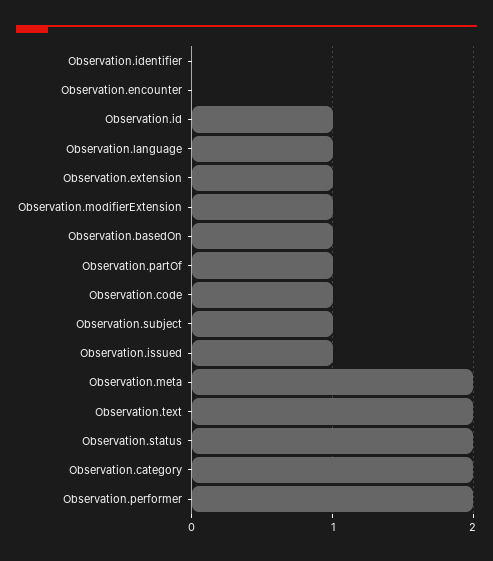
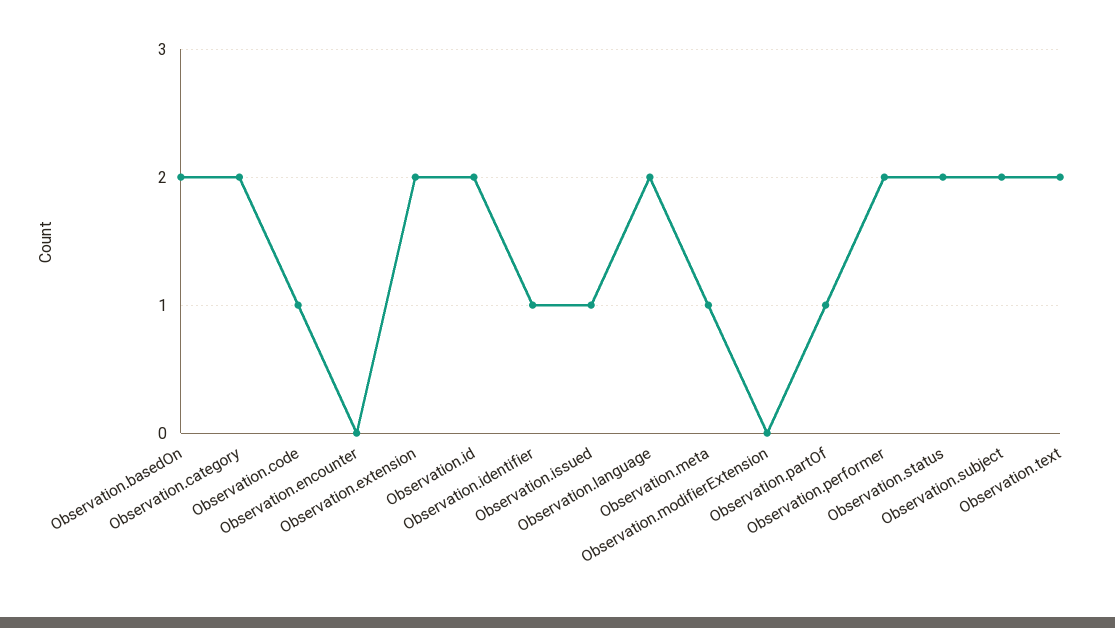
Observation.identifier: 0 -> 1
Observation.id: 1 -> 2
Observation.language: 1 -> 2
Observation.extension: 1 -> 2
Observation.modifierExtension: 1 -> 0
Observation.basedOn: 1 -> 2
Observation.subject: 1 -> 2
Observation.meta: 2 -> 1

